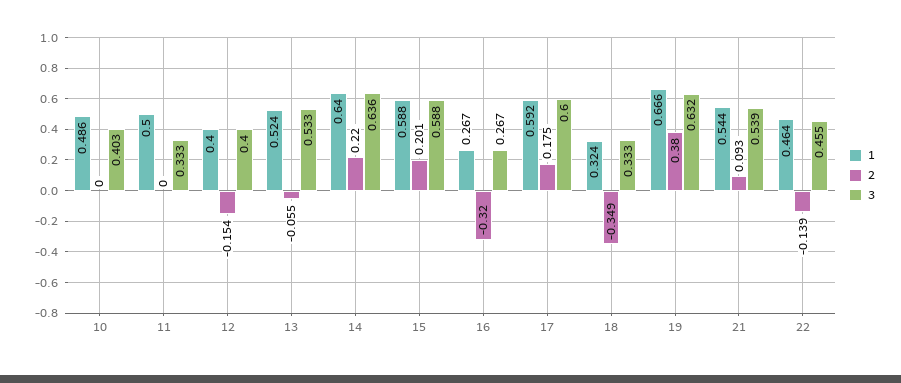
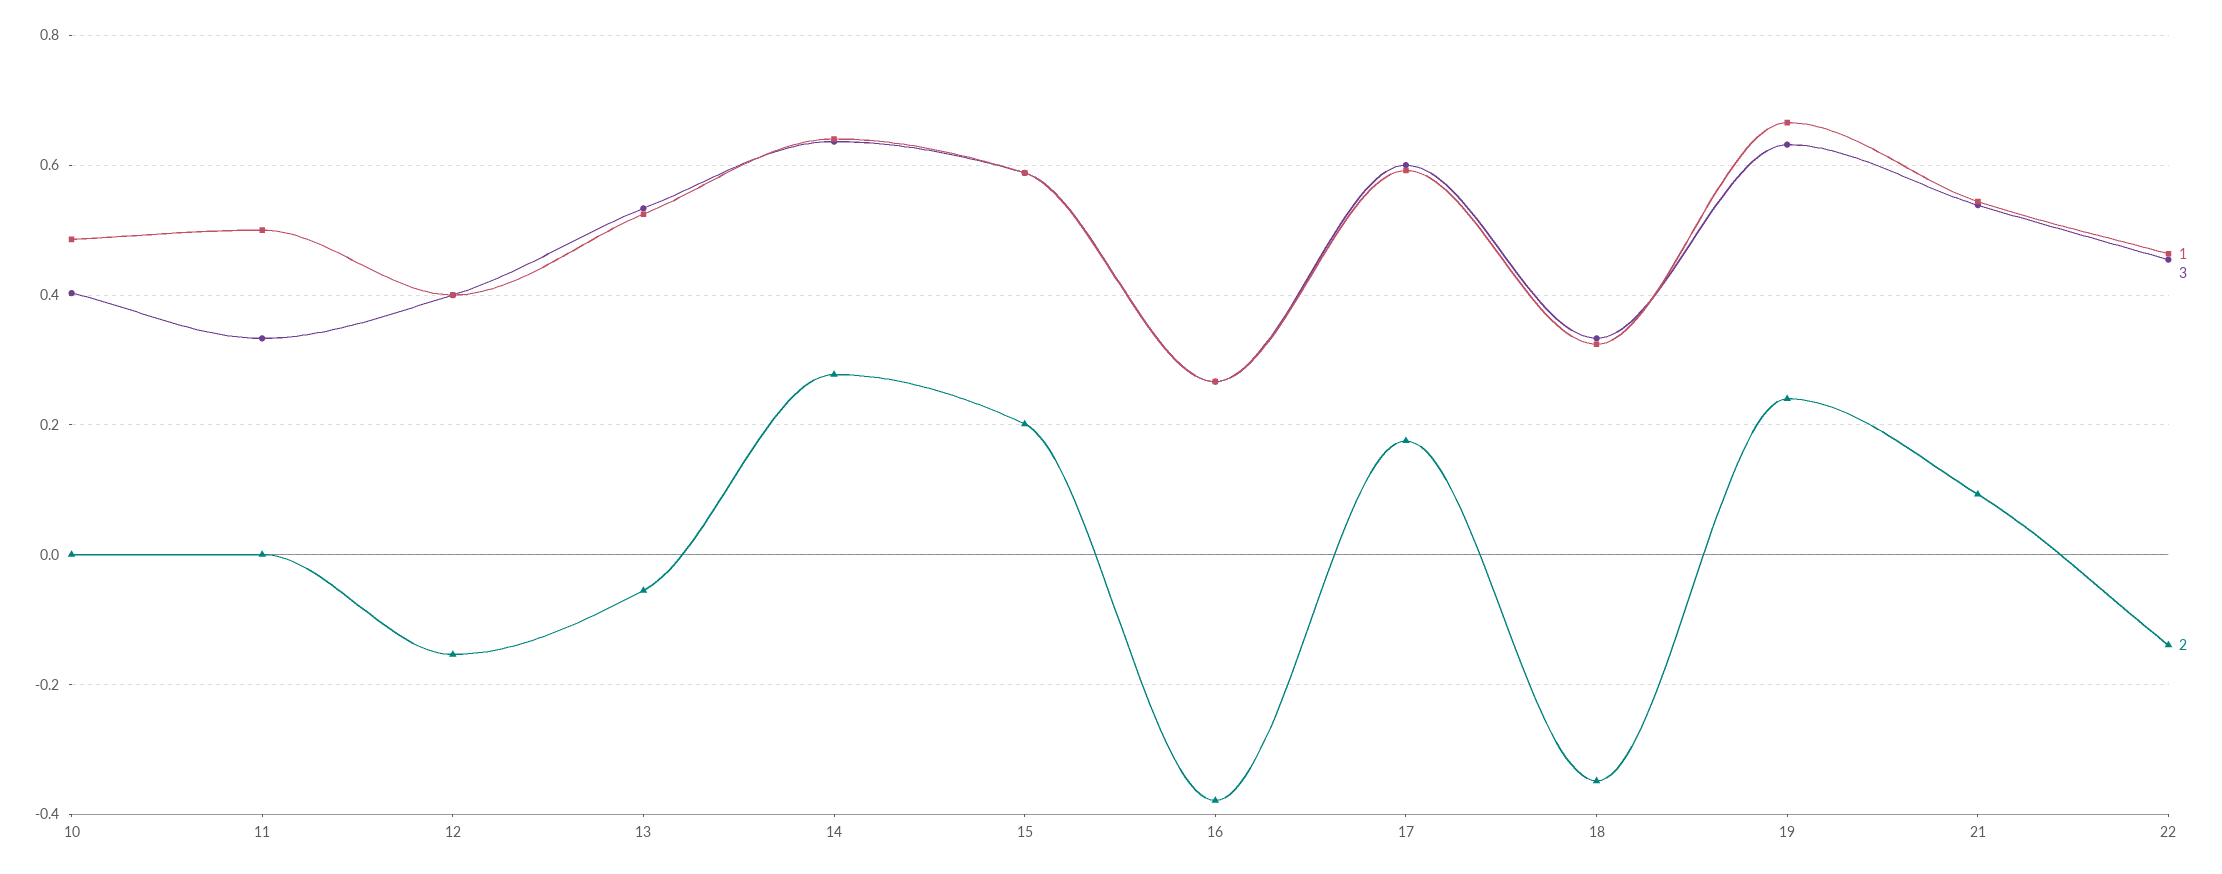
2, 14: 0.22 -> 0.28
2, 16: -0.32 -> -0.38
2, 19: 0.38 -> 0.24

